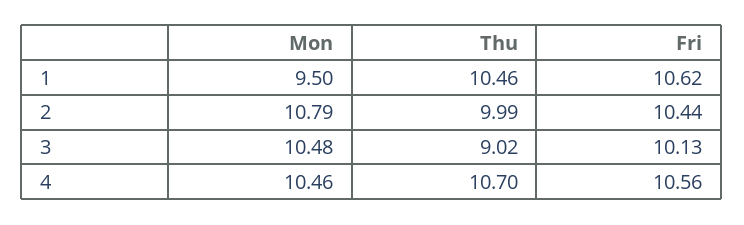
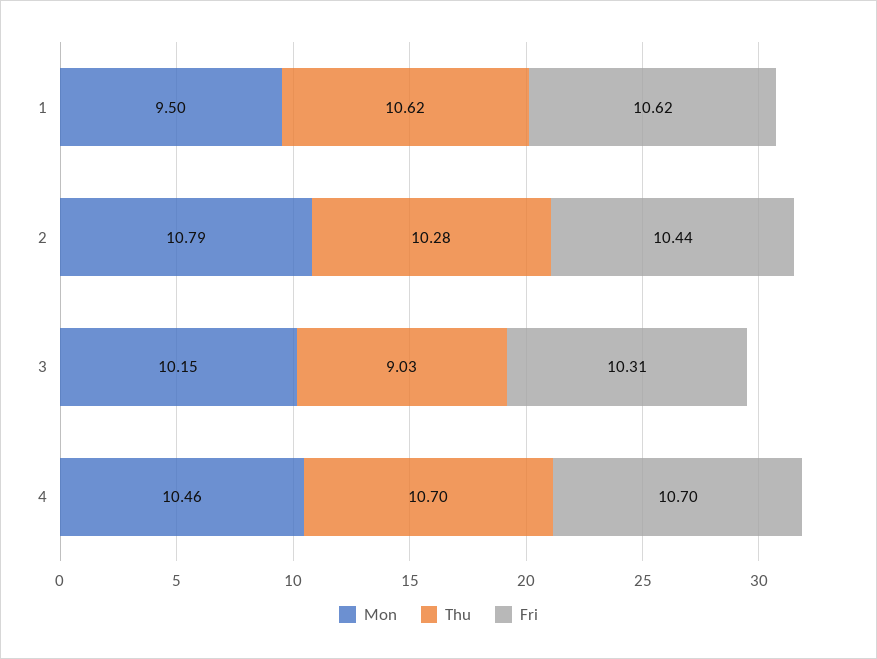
Thu, 1: 10.46 -> 10.62
Thu, 2: 9.99 -> 10.28
Mon, 3: 10.48 -> 10.15
Thu, 3: 9.02 -> 9.03
Fri, 3: 10.13 -> 10.31
Fri, 4: 10.56 -> 10.7

